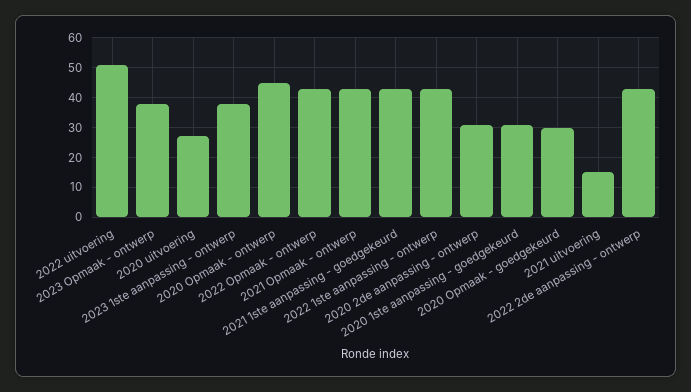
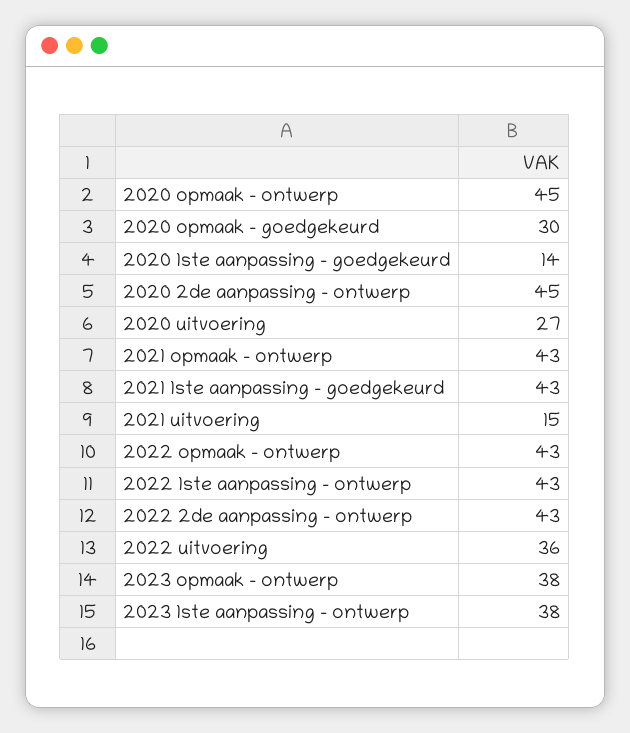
2022 uitvoering: 50 -> 36
2020 2de aanpassing - ontwerp: 30 -> 45
2020 1ste aanpassing - goedgekeurd: 30 -> 14

